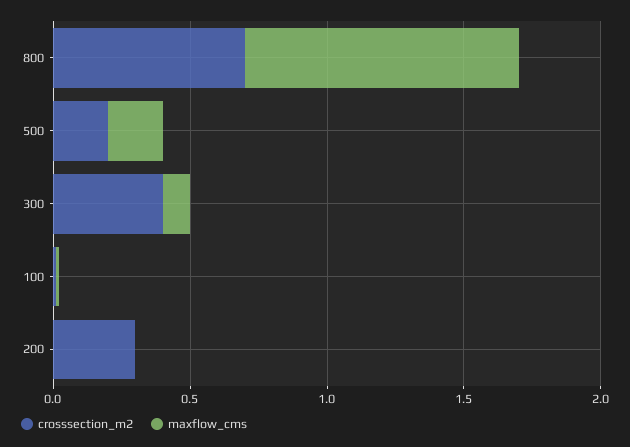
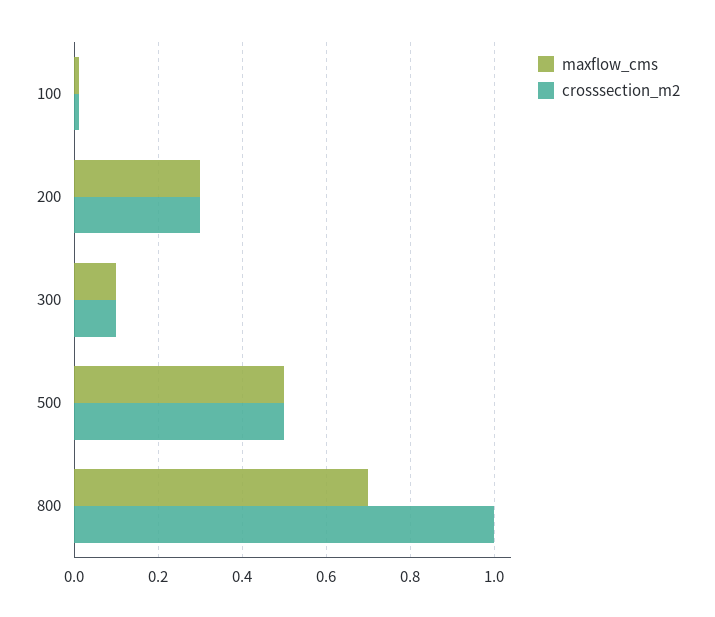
crosssection_m2, 800: 0.7 -> 1
maxflow_cms, 800: 1 -> 0.7
crosssection_m2, 500: 0.2 -> 0.5
maxflow_cms, 500: 0.2 -> 0.5
crosssection_m2, 300: 0.4 -> 0.1
maxflow_cms, 200: 0 -> 0.3

